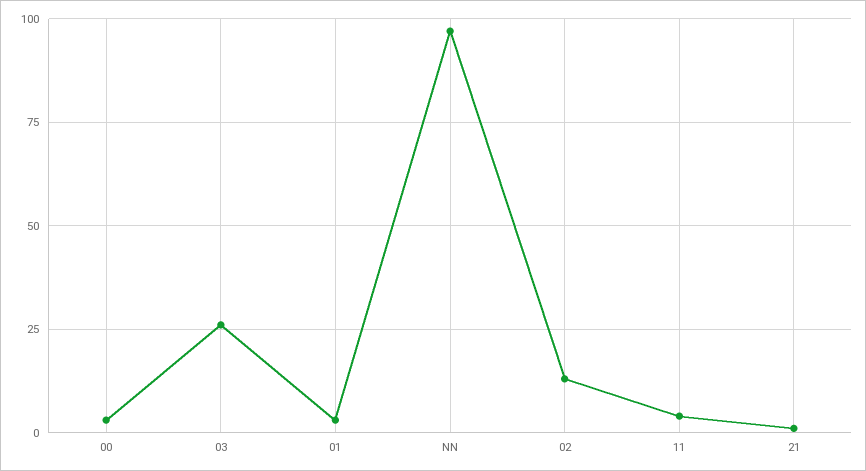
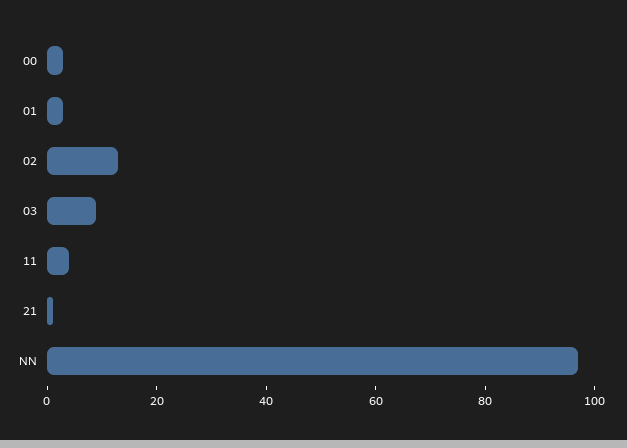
03: 25 -> 10

